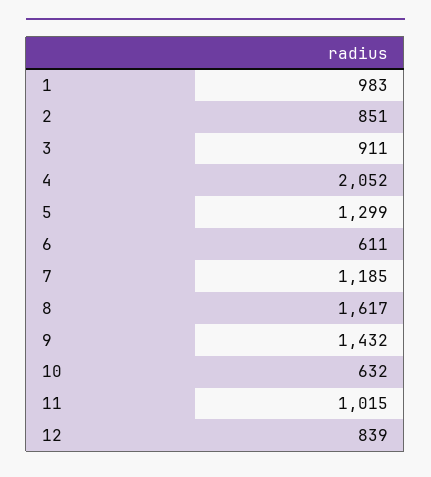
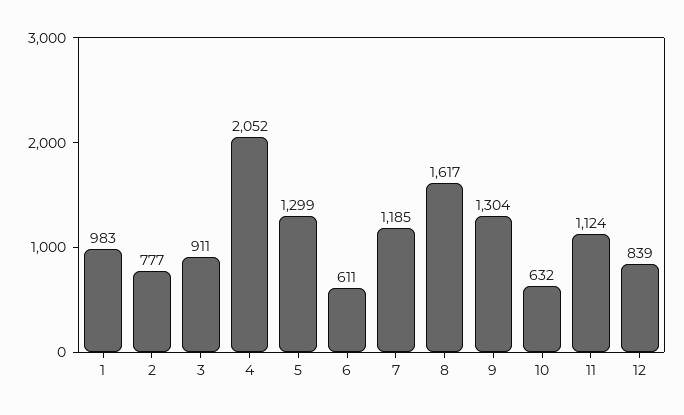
2: 851 -> 777
9: 1432 -> 1304
11: 1015 -> 1124

